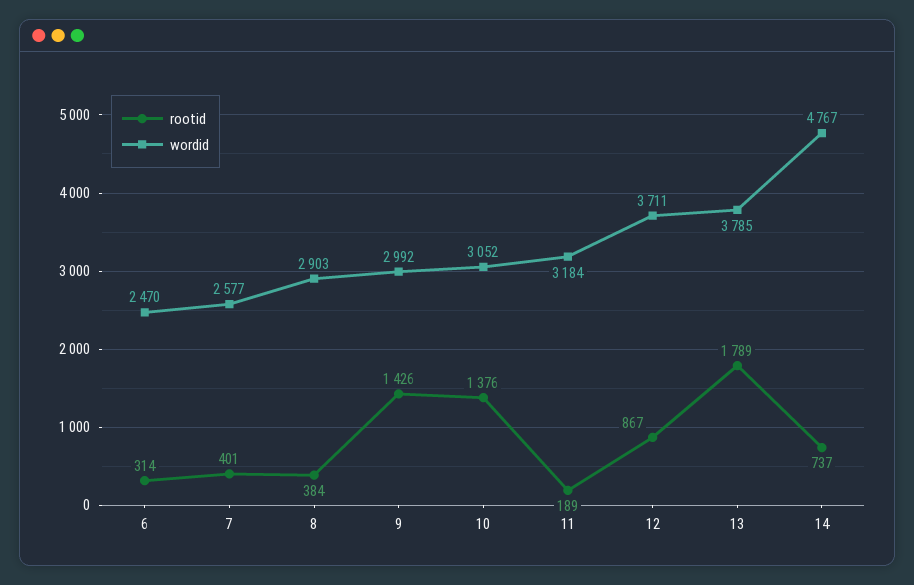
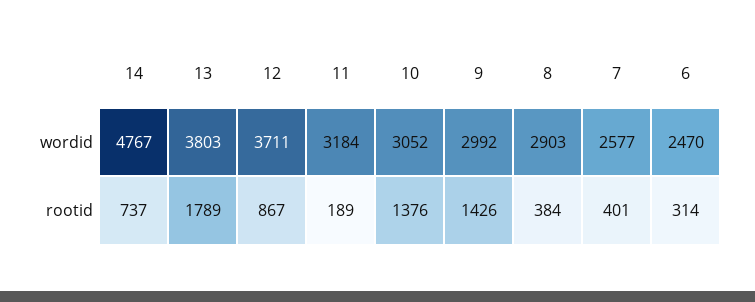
wordid, 13: 3785 -> 3803

